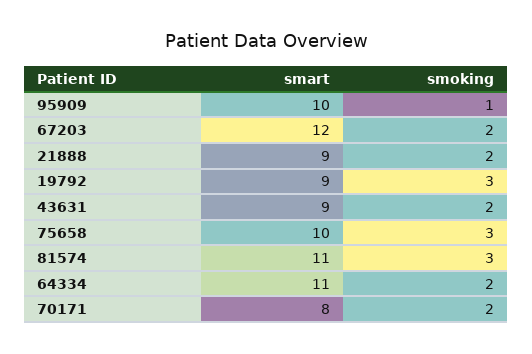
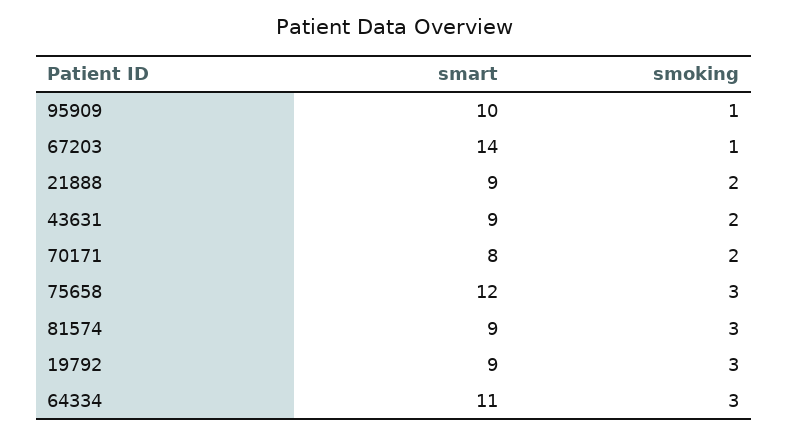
smart, 67203: 12 -> 14
smoking, 67203: 2 -> 1
smart, 75658: 10 -> 12
smart, 81574: 11 -> 9
smoking, 64334: 2 -> 3

